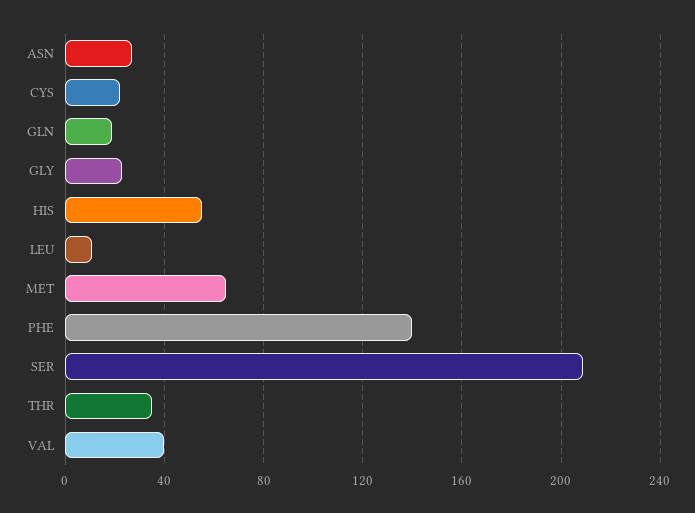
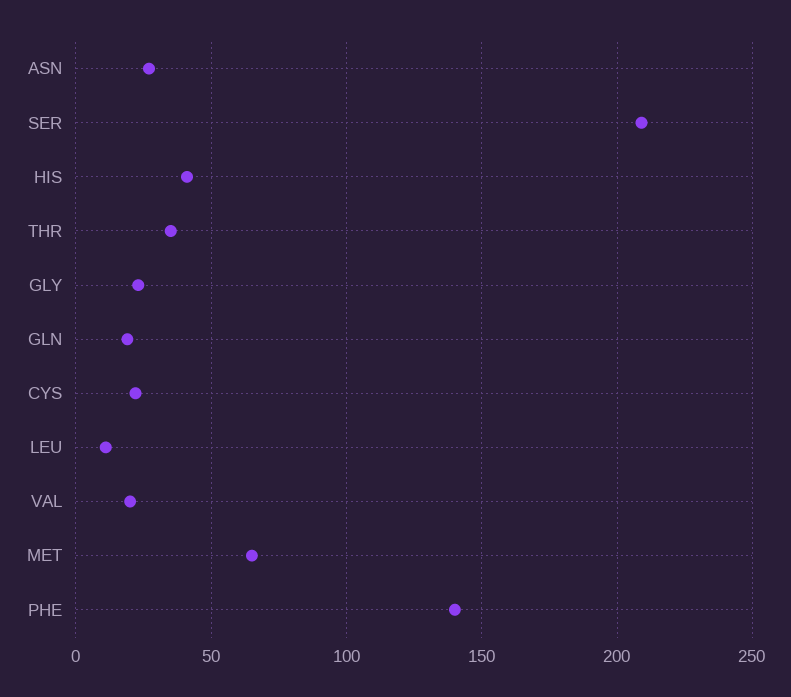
HIS: 55 -> 40
VAL: 40 -> 20

